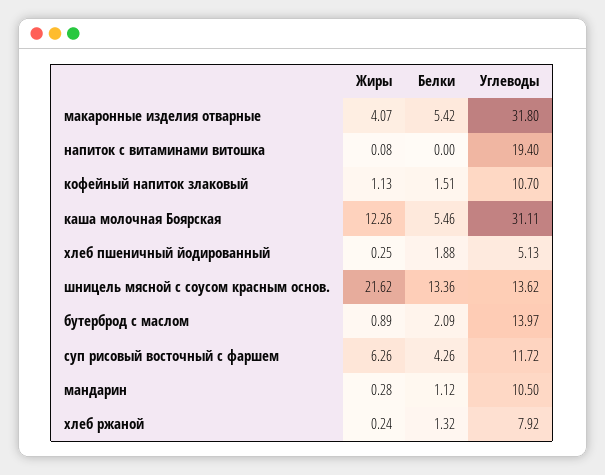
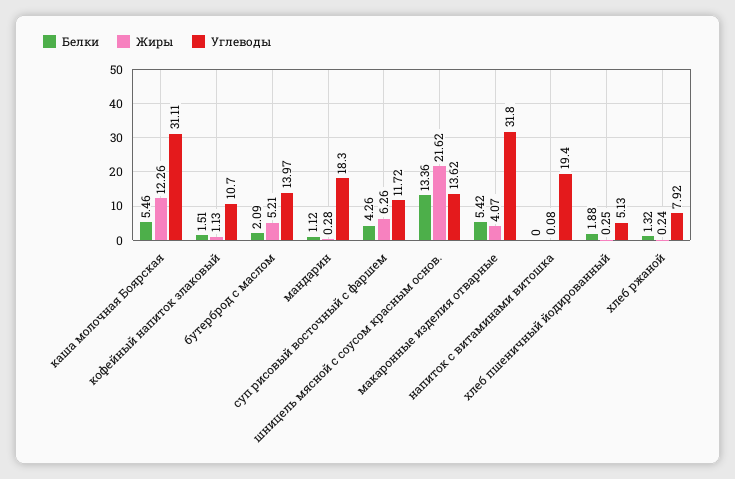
Жиры, бутерброд с маслом: 0.89 -> 5.21
Углеводы, мандарин: 10.5 -> 18.3

